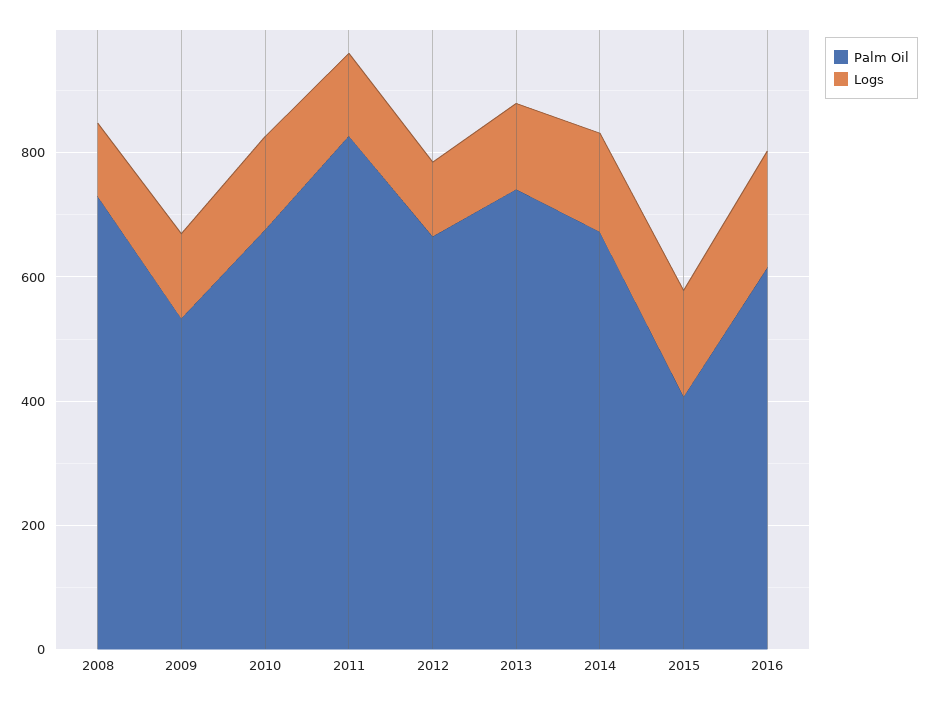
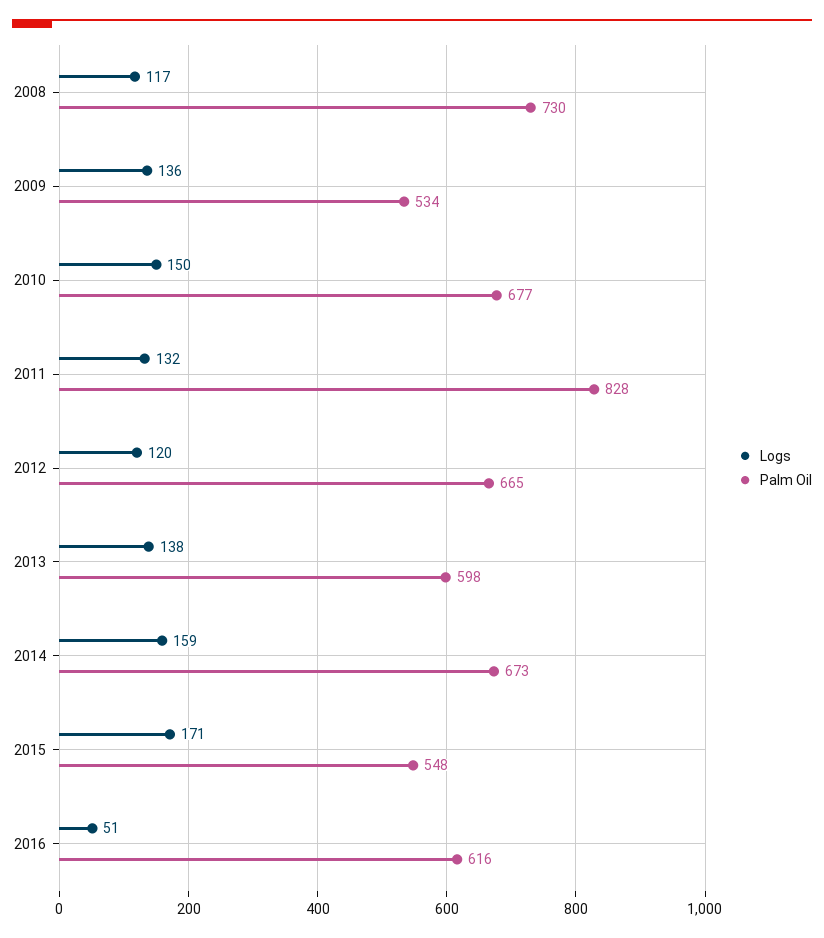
Palm Oil, 2013: 750 -> 598
Palm Oil, 2015: 400 -> 548
Logs, 2016: 200 -> 51

